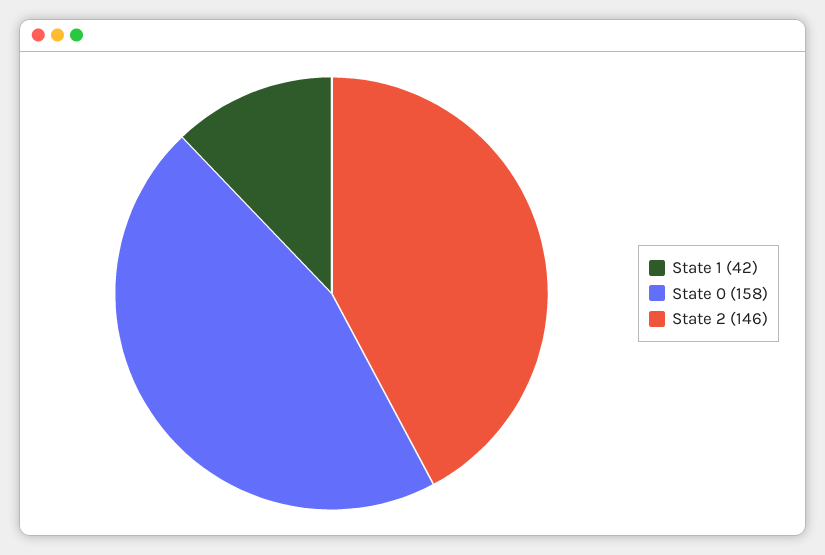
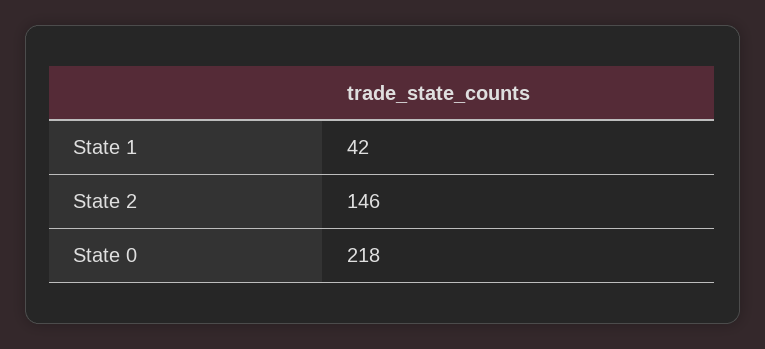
State 0: 158 -> 218

